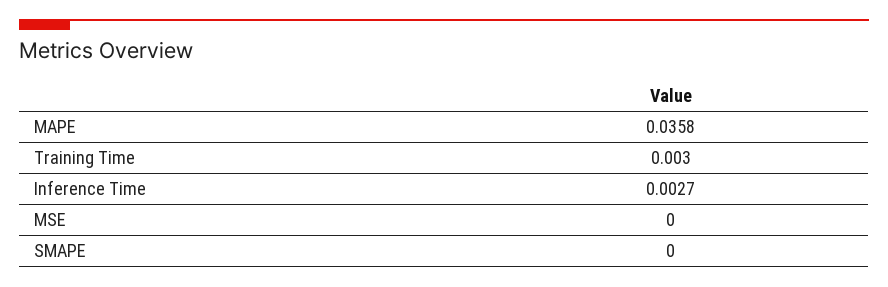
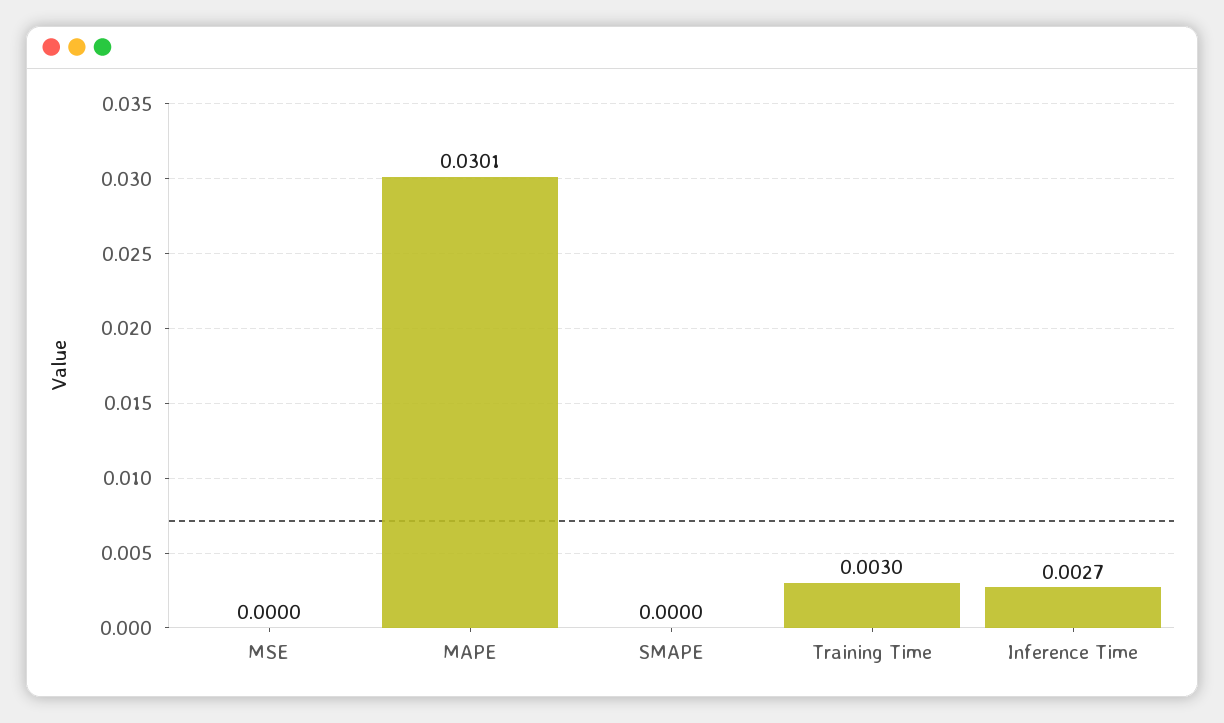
MAPE: 0.0358 -> 0.0301

